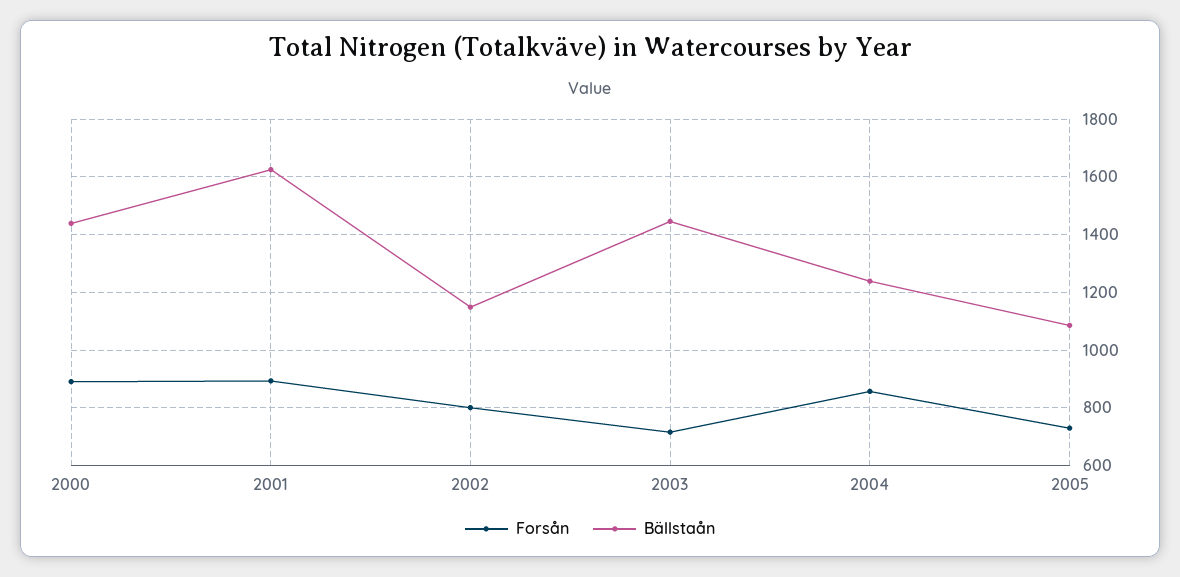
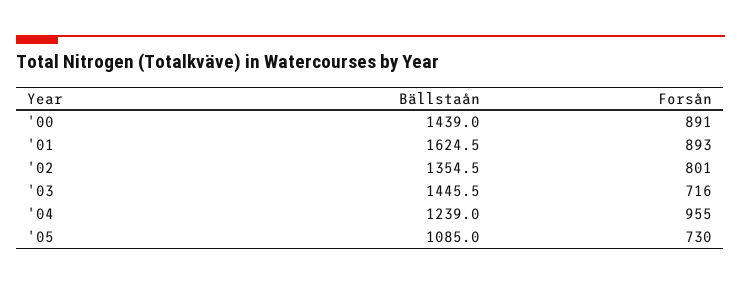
Bällstaån, 2002: 1150 -> 1354.5
Forsån, 2004: 850 -> 955

